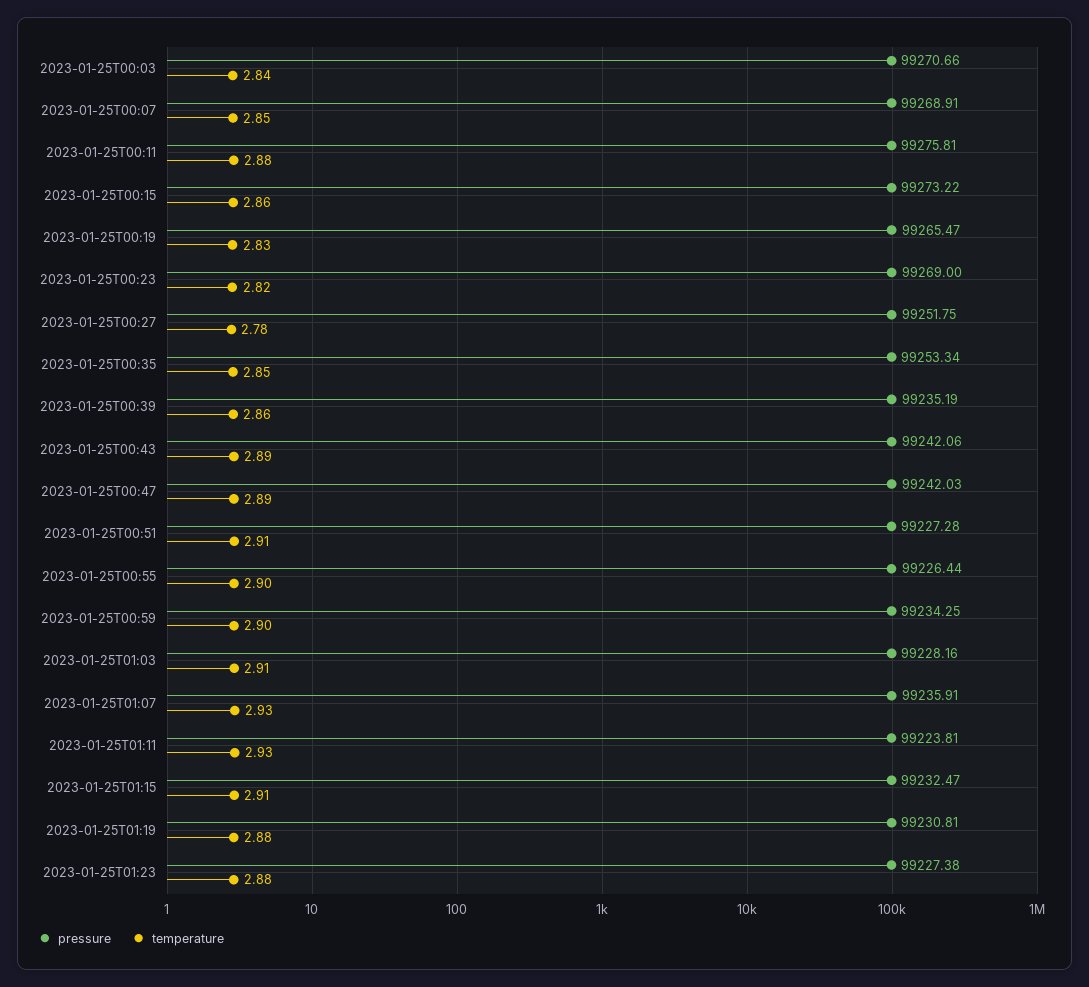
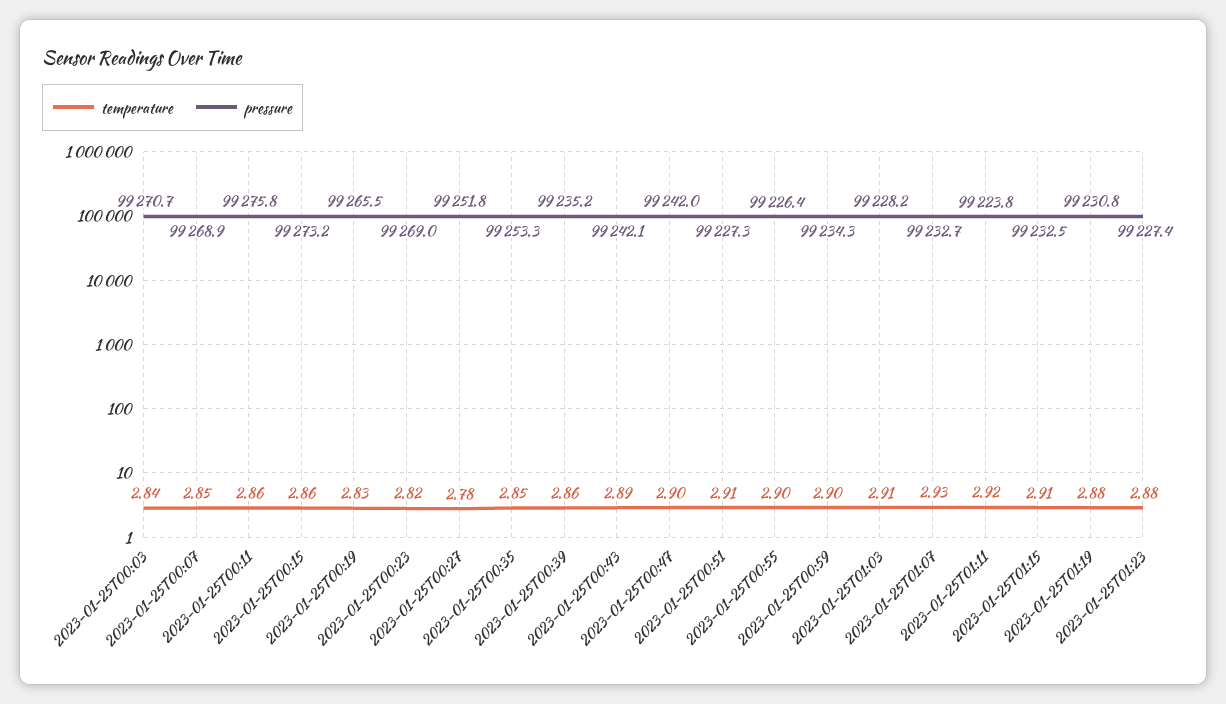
temperature, 2023-01-25T00:11: 2.88 -> 2.86
temperature, 2023-01-25T00:47: 2.89 -> 2.9
pressure, 2023-01-25T01:07: 99235.91 -> 99232.7
temperature, 2023-01-25T01:11: 2.93 -> 2.92

